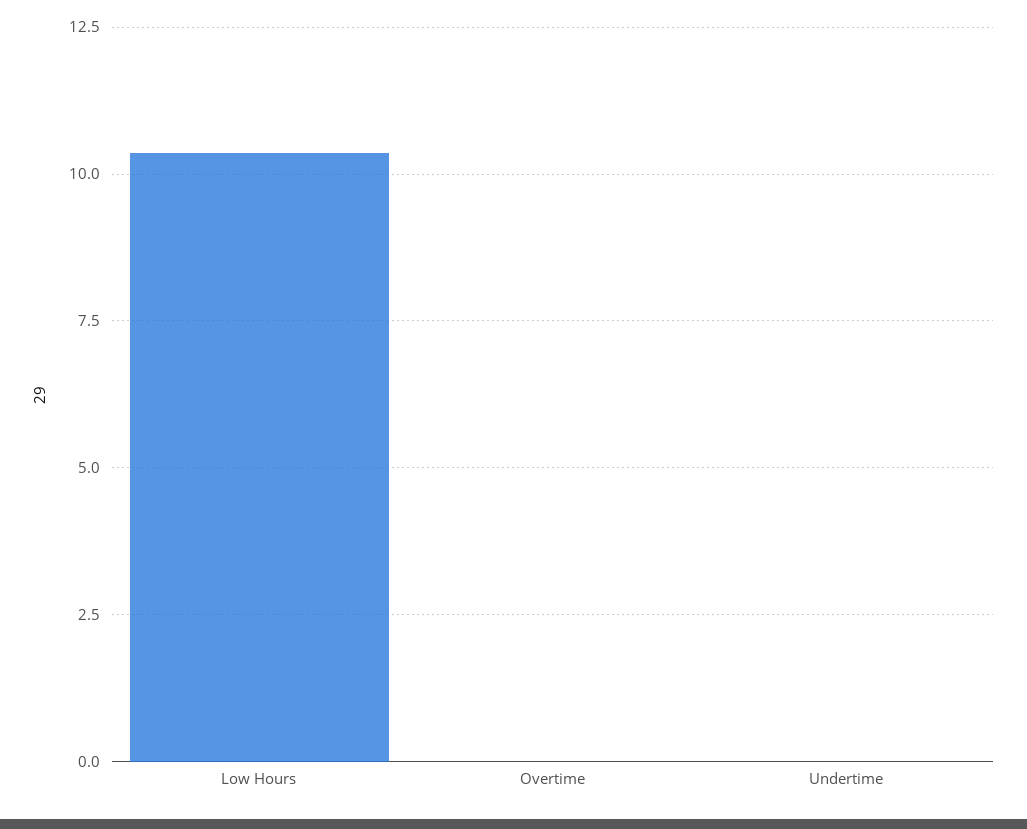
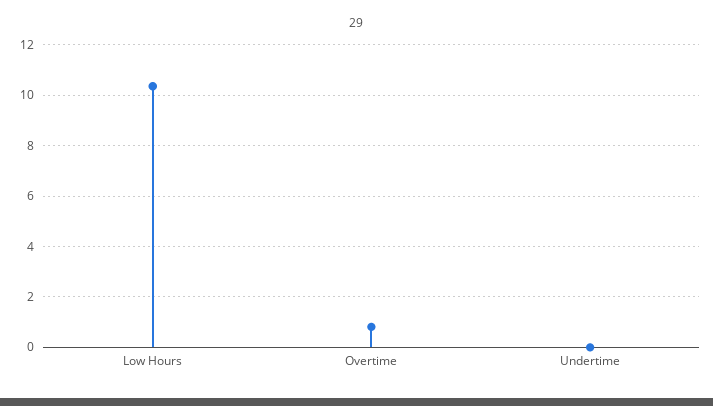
Overtime: 0 -> 0.75

